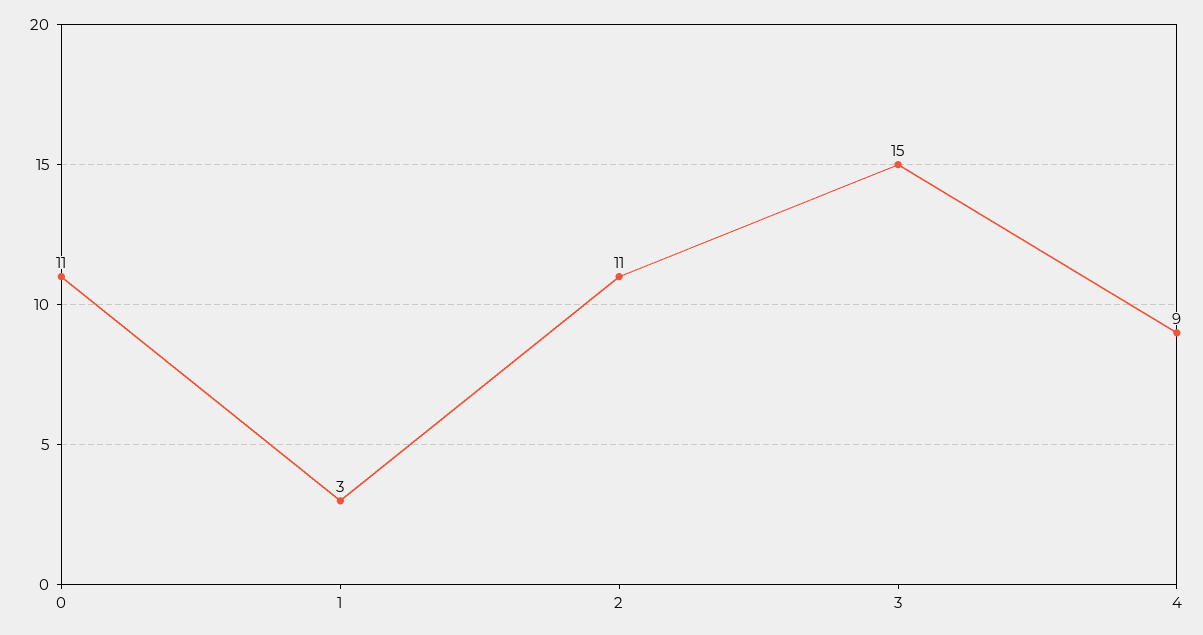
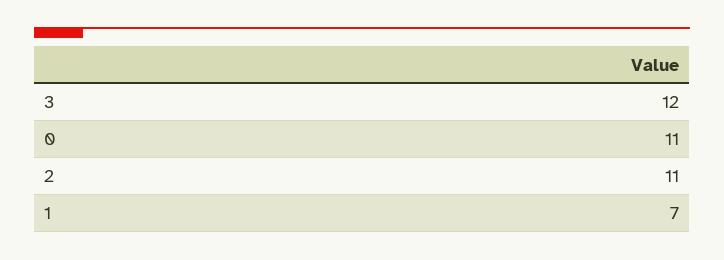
1: 3 -> 7
3: 15 -> 12
4: 9 -> none

